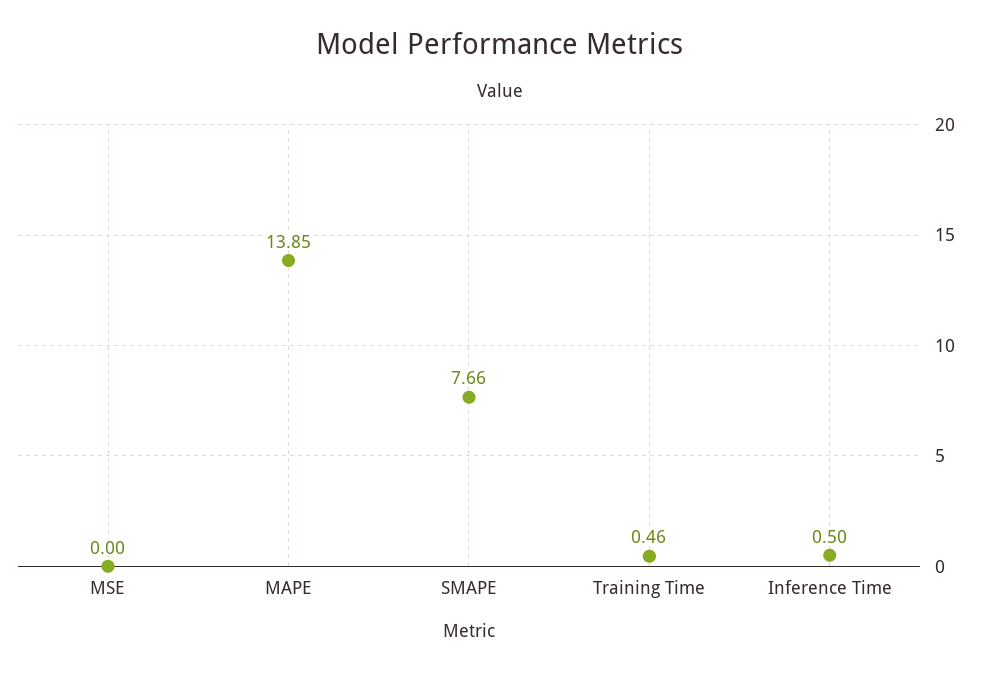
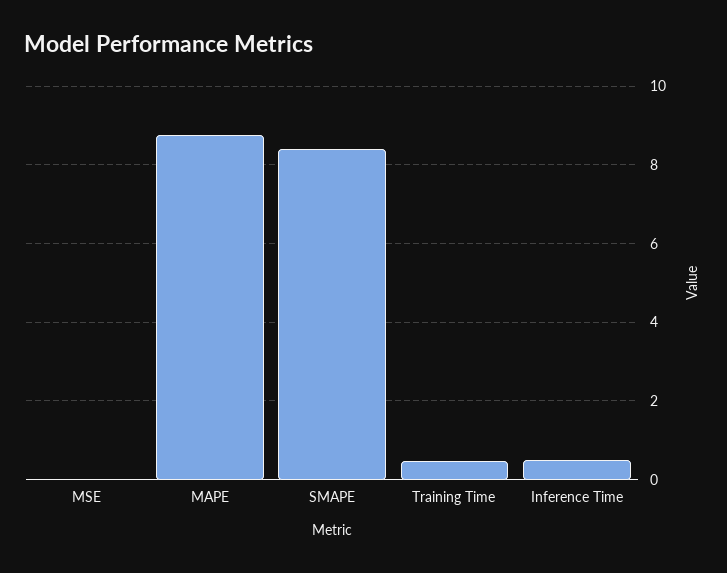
MAPE: 13.85 -> 8.8
SMAPE: 7.66 -> 8.4

